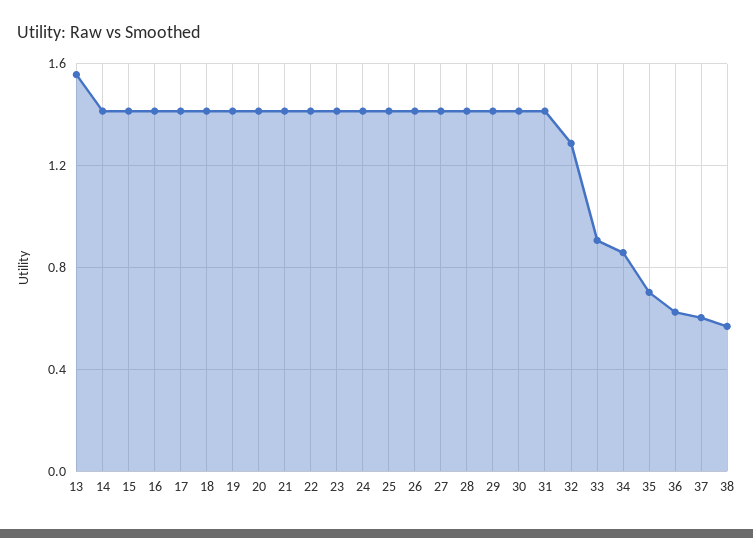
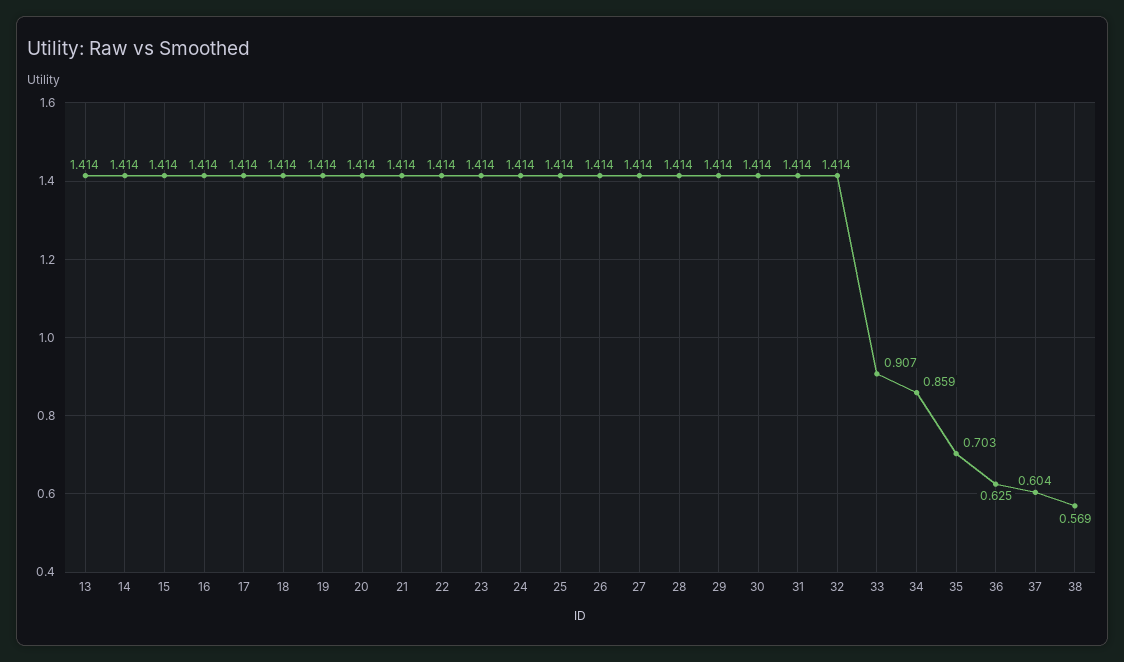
13: 1.55 -> 1.414
32: 1.3 -> 1.414

